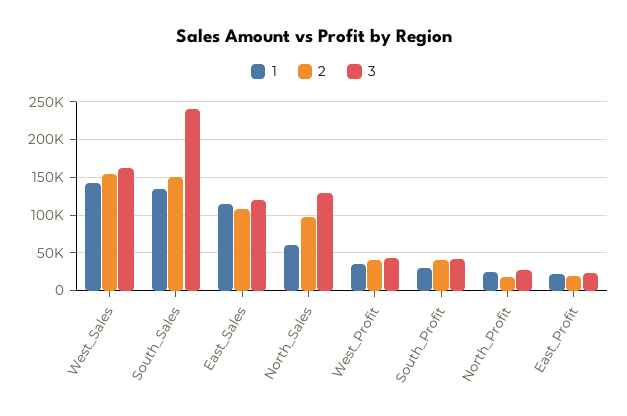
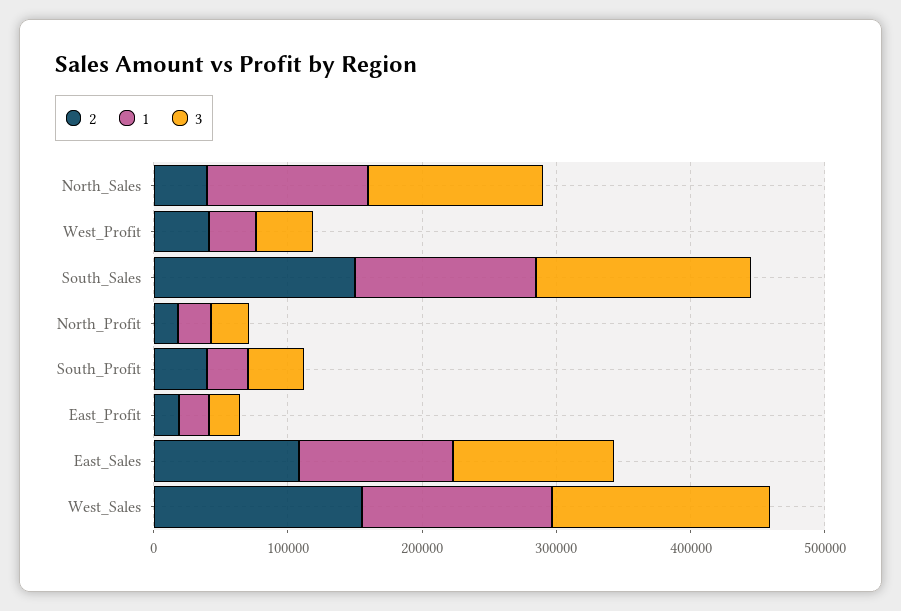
3, South_Sales: 240000 -> 160000
1, North_Sales: 60000 -> 120000
2, North_Sales: 100000 -> 40000

